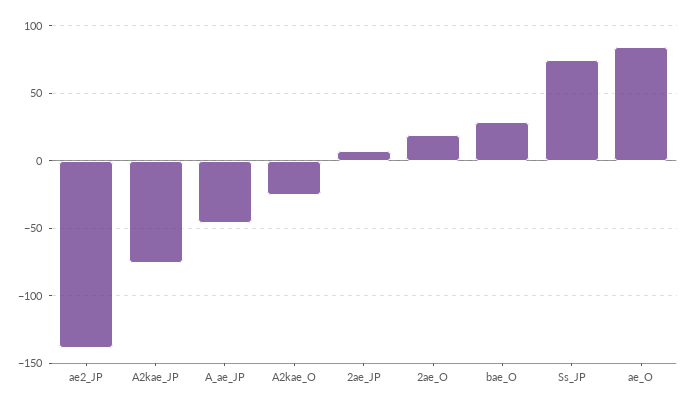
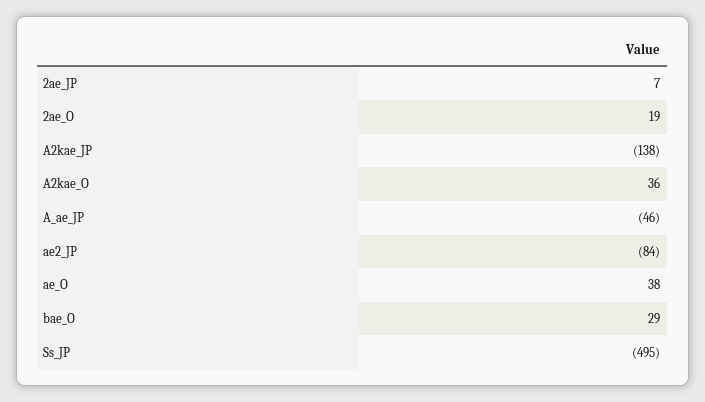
ae2_JP: -140 -> -84
A2kae_JP: -75 -> -138
A2kae_O: -25 -> 36
Ss_JP: 75 -> -495
ae_O: 85 -> 38

